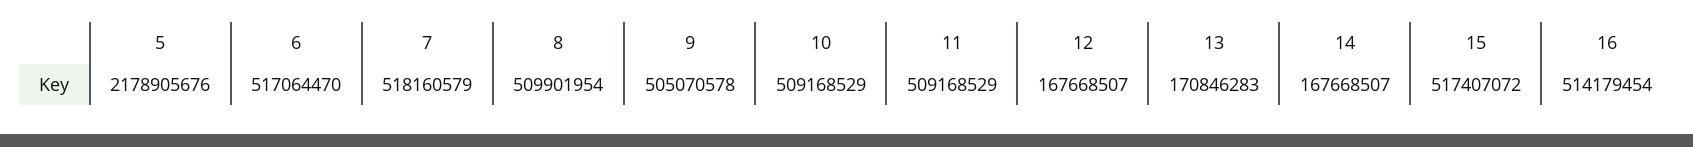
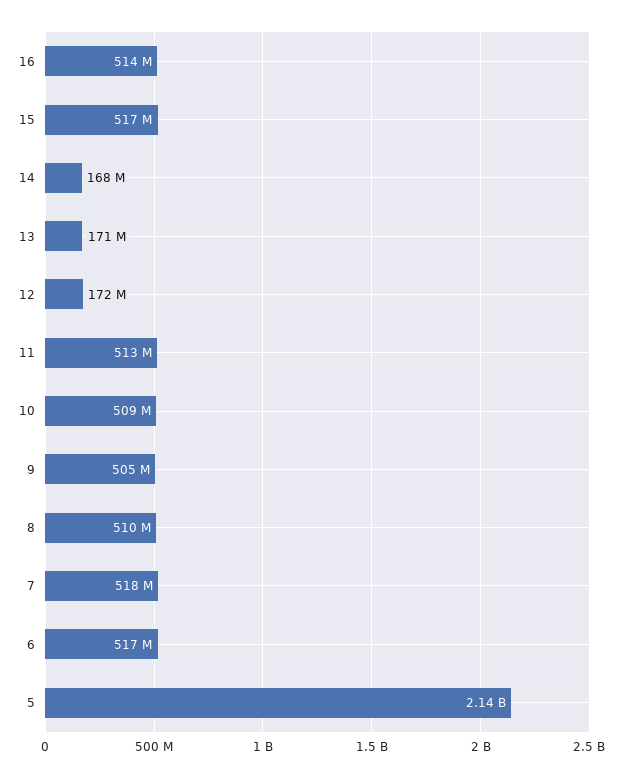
5: 2178905676 -> 2140000000
11: 509168529 -> 513000000
12: 167668507 -> 172000000

